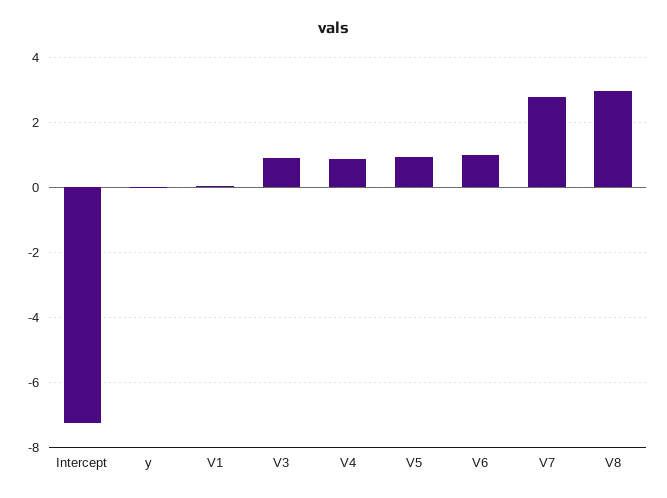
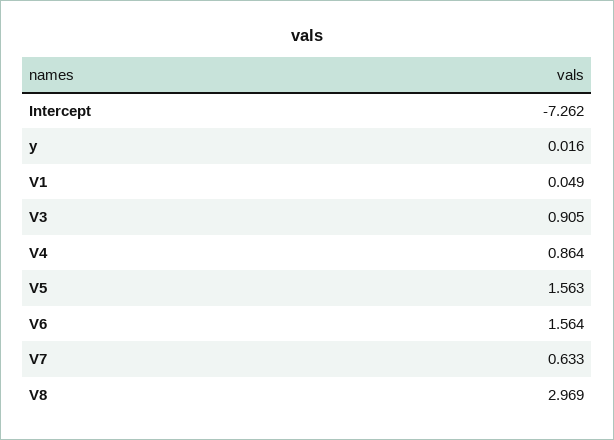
V5: 1 -> 1.563
V6: 1 -> 1.564
V7: 2.8 -> 0.633

